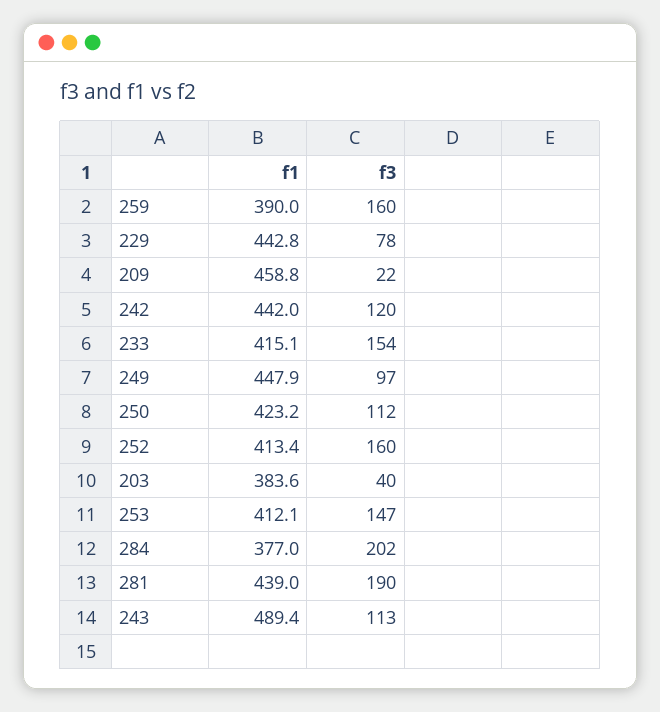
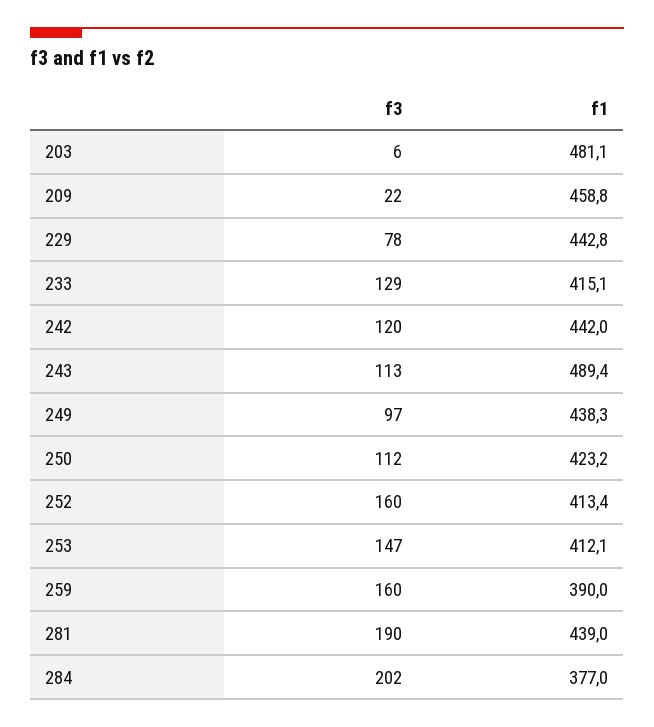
f3, 233: 154 -> 129
f1, 249: 447.9 -> 438.3
f1, 203: 383.6 -> 481.1
f3, 203: 40 -> 6

